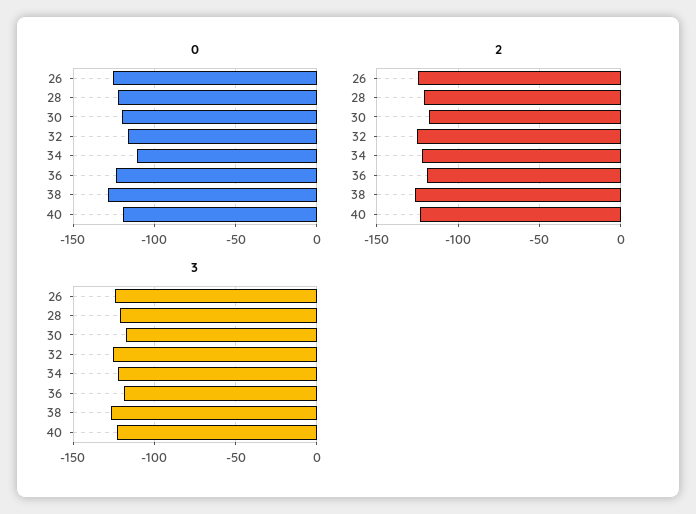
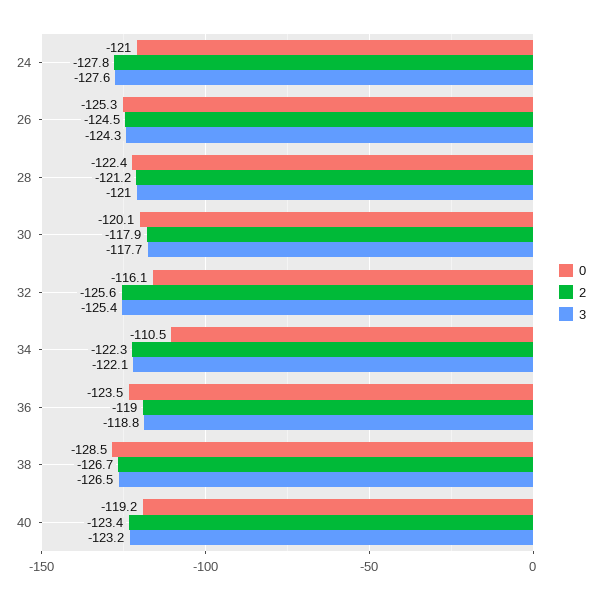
0, 24: none -> -121
2, 24: none -> -127.8
3, 24: none -> -127.6

